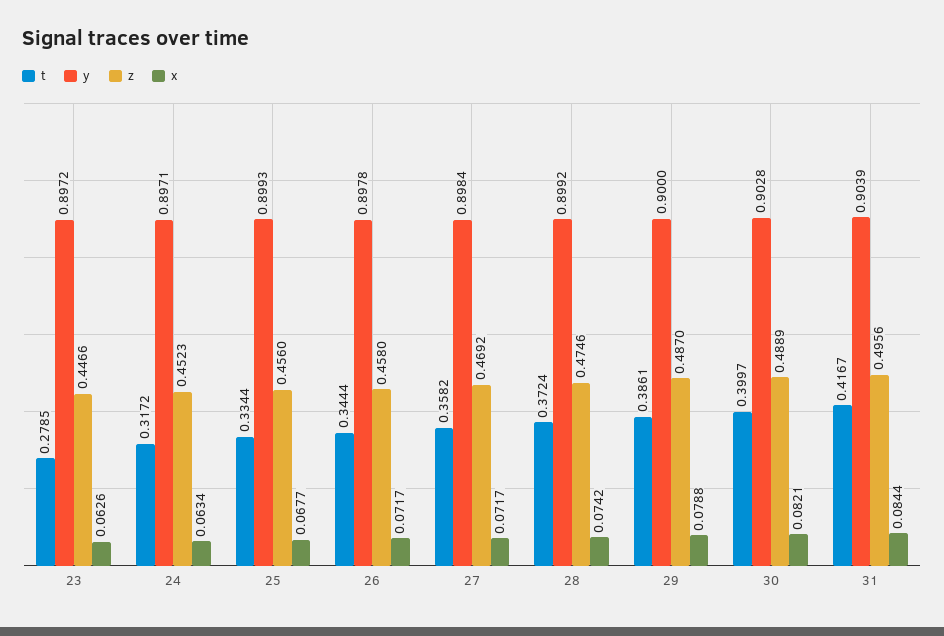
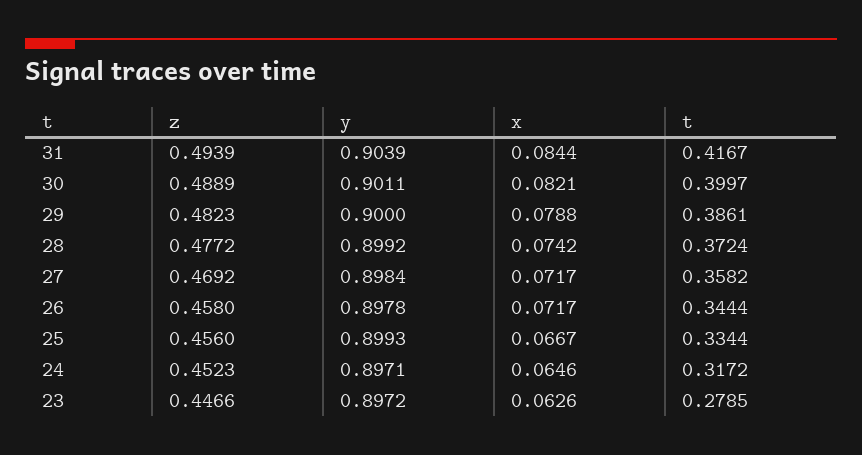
x, 24: 0.0634 -> 0.0646
x, 25: 0.0677 -> 0.0667
z, 28: 0.4746 -> 0.4772
z, 29: 0.487 -> 0.4823
y, 30: 0.9028 -> 0.9011
z, 31: 0.4956 -> 0.4939

